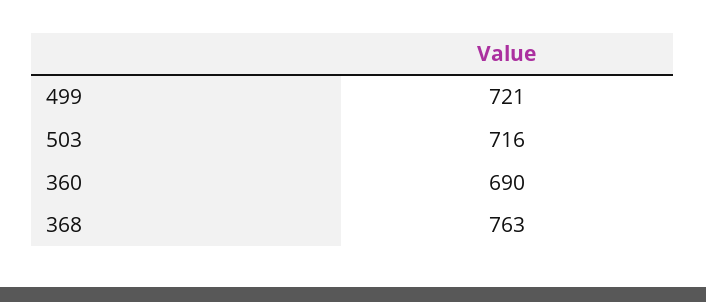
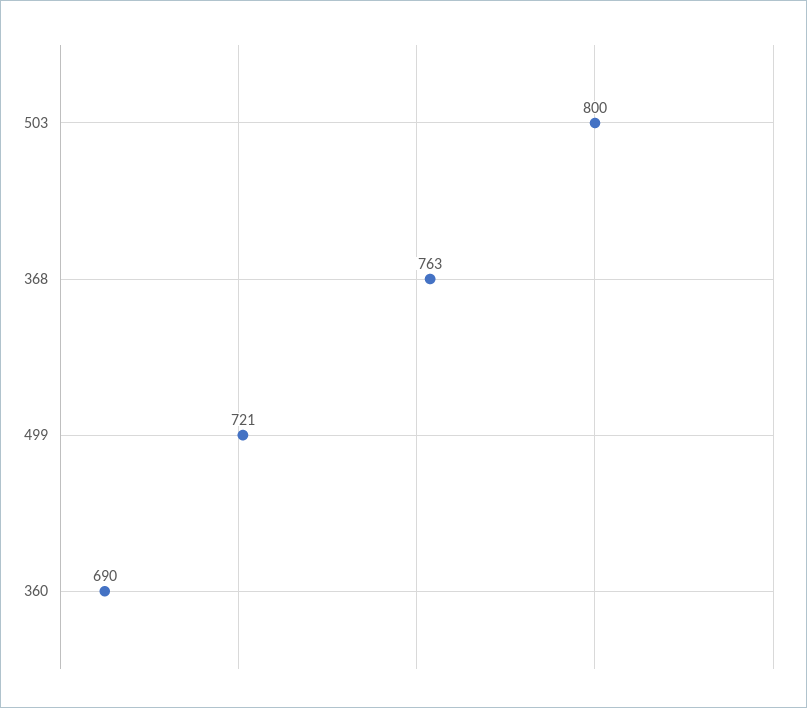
503: 716 -> 800

